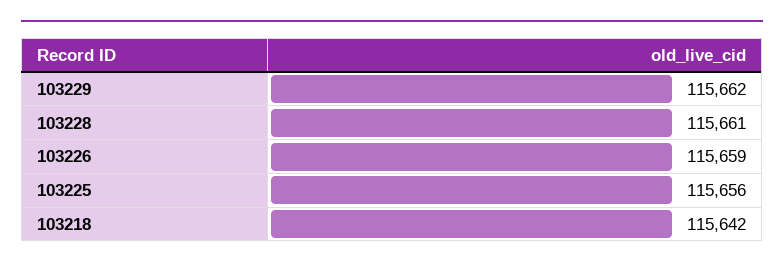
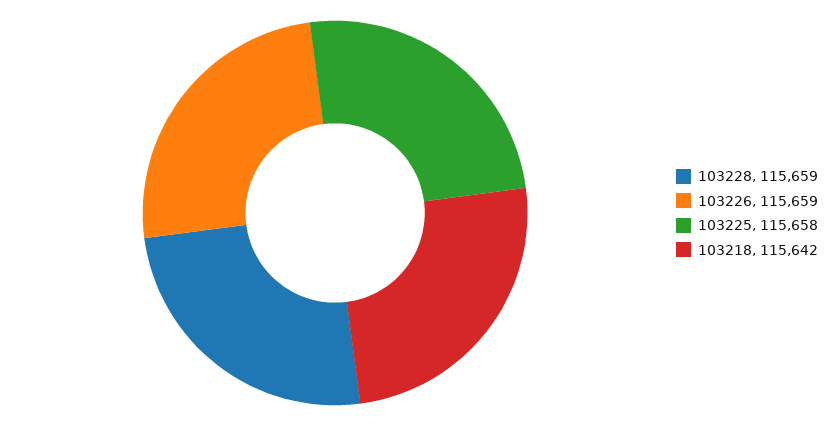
103229: 115662 -> none
103228: 115661 -> 115659
103225: 115656 -> 115658

